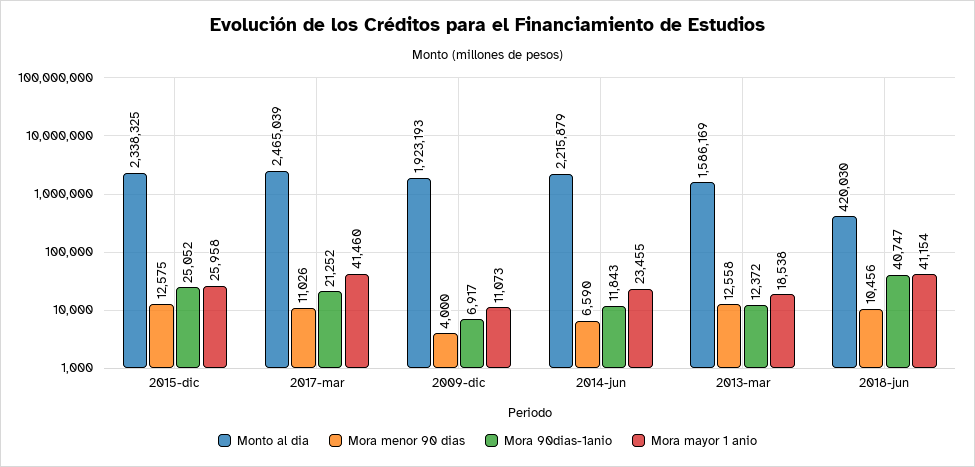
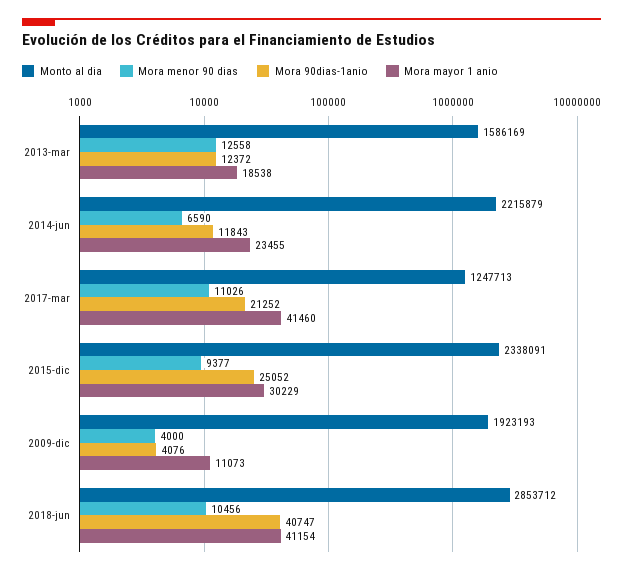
Monto al dia, 2015-dic: 2338325 -> 2338091
Mora menor 90 dias, 2015-dic: 12575 -> 9377
Mora mayor 1 anio, 2015-dic: 25958 -> 30229
Monto al dia, 2017-mar: 2465039 -> 1247713
Mora 90dias-1anio, 2009-dic: 6917 -> 4076
Monto al dia, 2018-jun: 420030 -> 2853712

